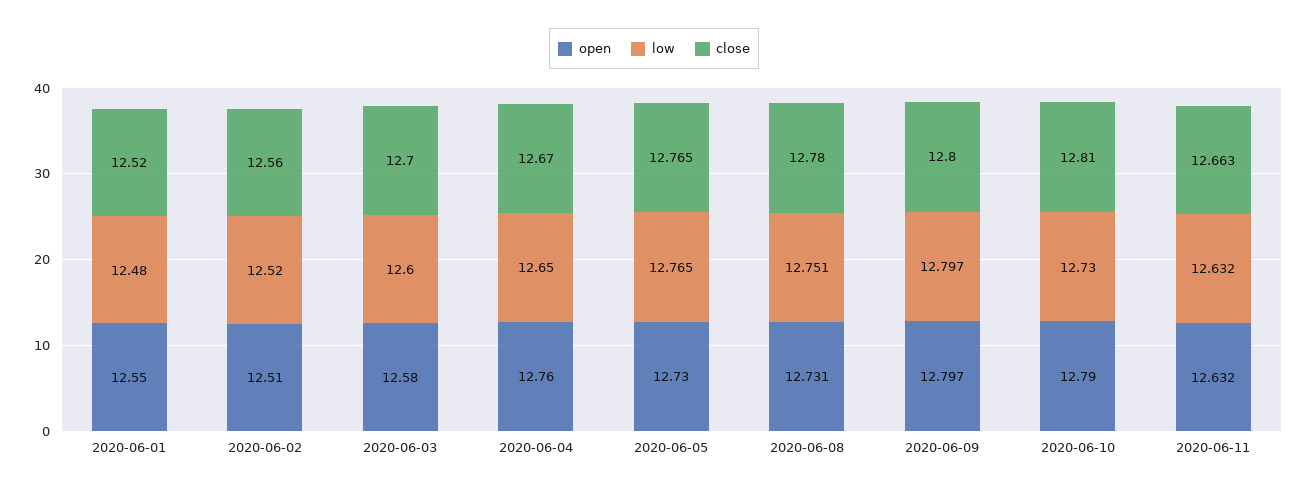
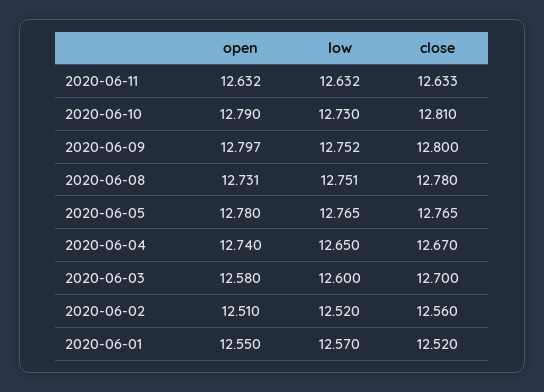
low, 2020-06-01: 12.48 -> 12.57
open, 2020-06-04: 12.76 -> 12.74
open, 2020-06-05: 12.73 -> 12.78
low, 2020-06-09: 12.797 -> 12.752
close, 2020-06-11: 12.663 -> 12.633

